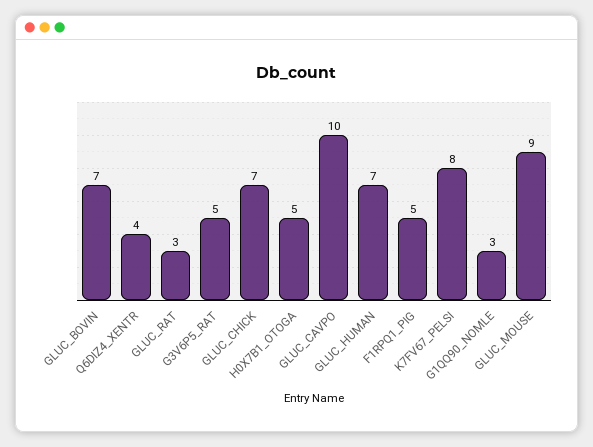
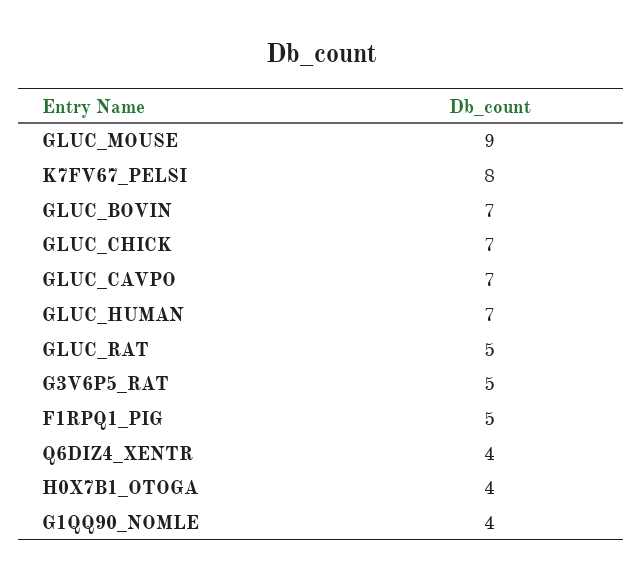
GLUC_RAT: 3 -> 5
H0X7B1_OTOGA: 5 -> 4
GLUC_CAVPO: 10 -> 7
G1QQ90_NOMLE: 3 -> 4

